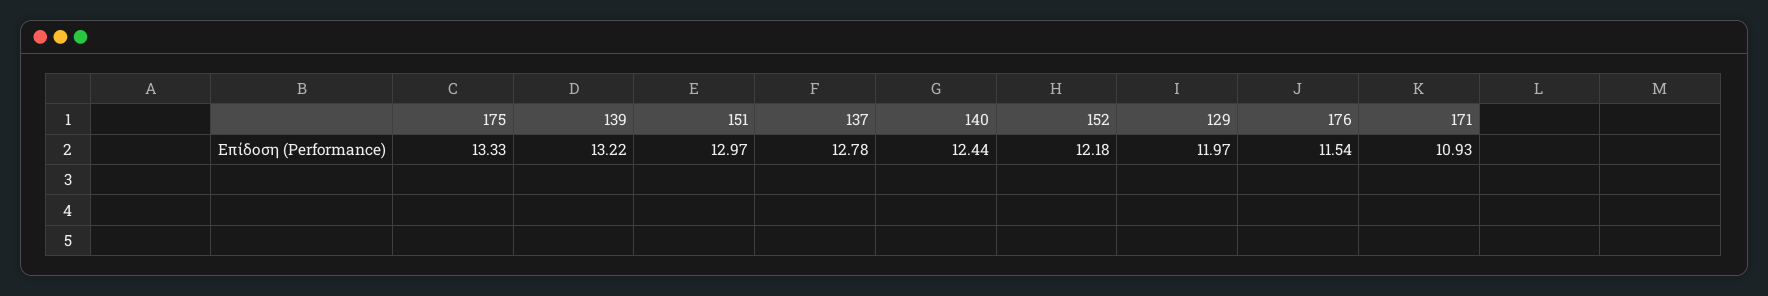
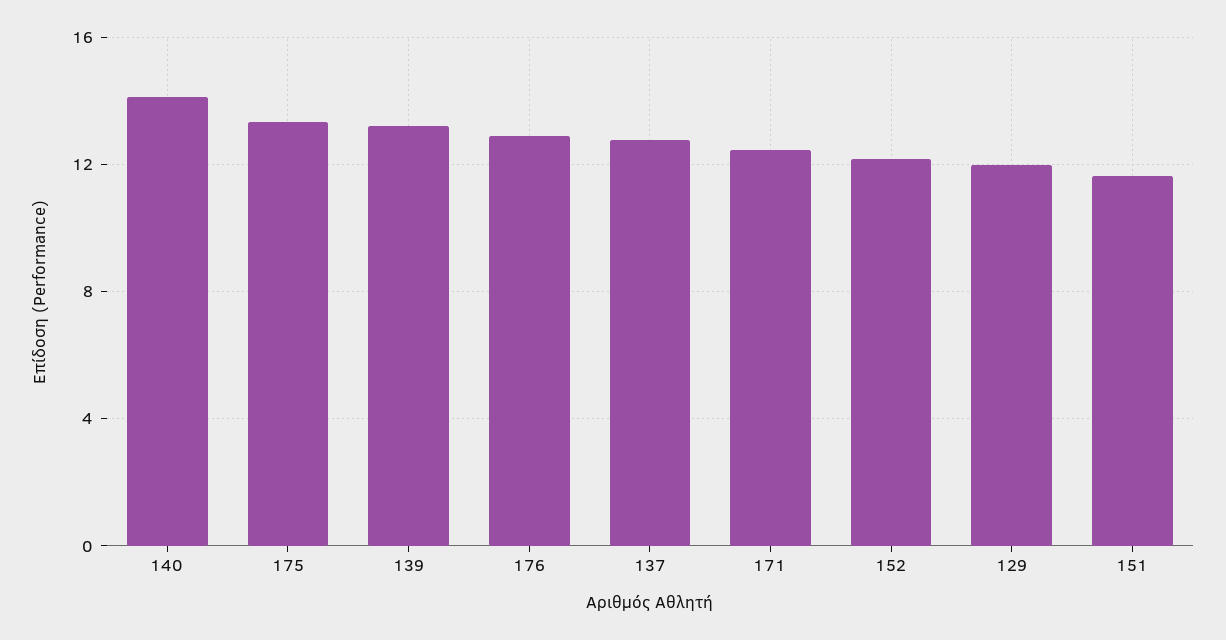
151: 12.97 -> 11.5
140: 12.44 -> 14
176: 11.54 -> 13
171: 10.93 -> 12.5

